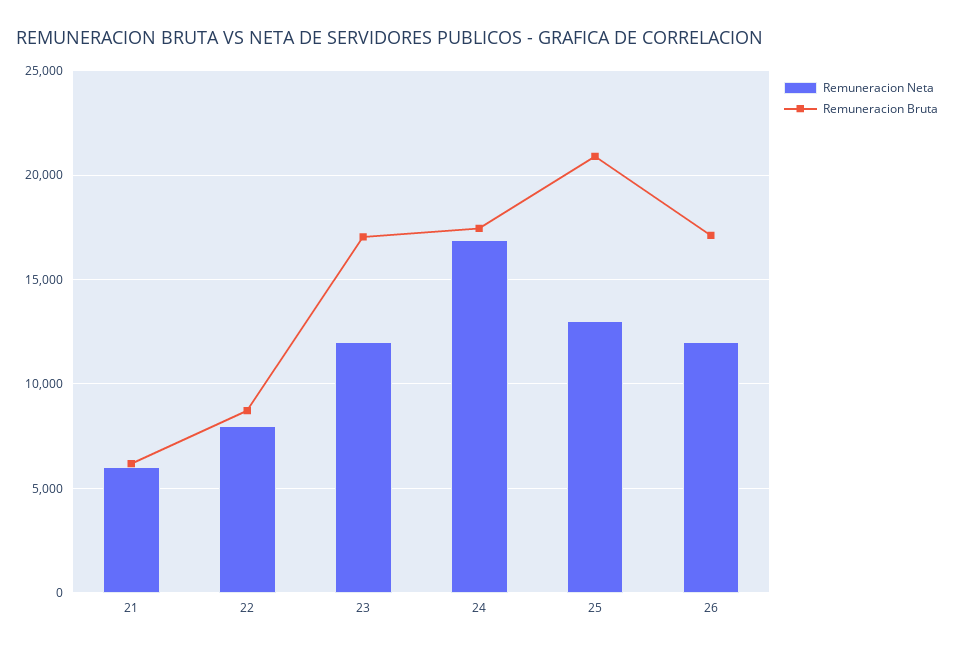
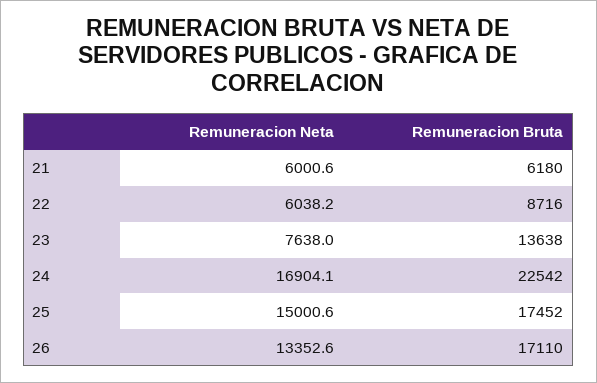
Remuneracion Neta, 22: 8000 -> 6038.2
Remuneracion Neta, 23: 12000 -> 7638
Remuneracion Bruta, 23: 17000 -> 13638
Remuneracion Bruta, 24: 17500 -> 22542
Remuneracion Neta, 25: 13000 -> 15000.6
Remuneracion Bruta, 25: 21000 -> 17452
Remuneracion Neta, 26: 12000 -> 13352.6

